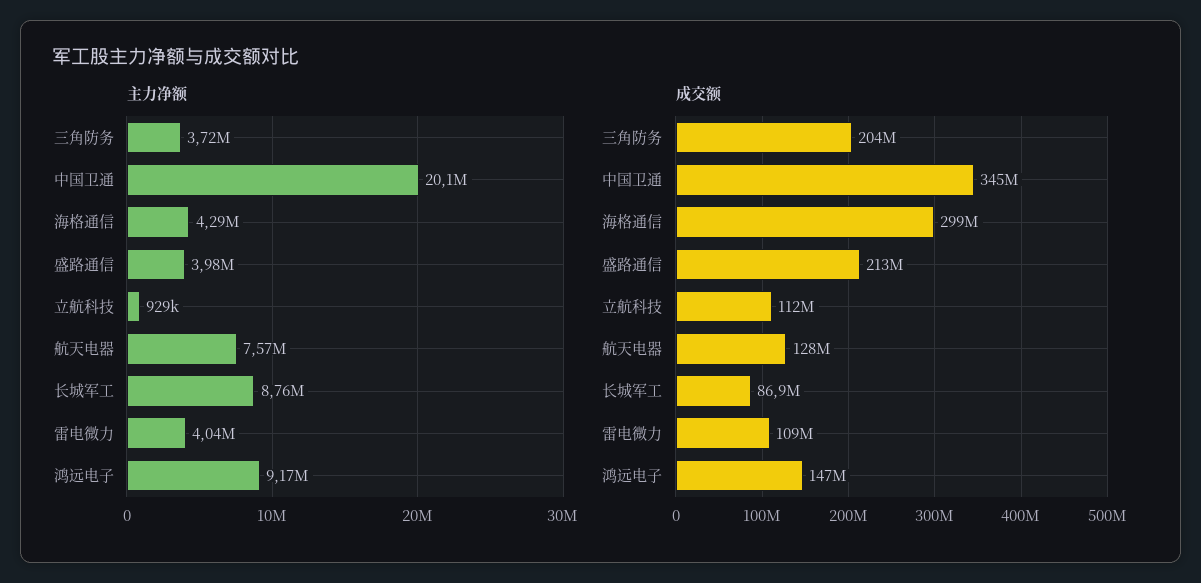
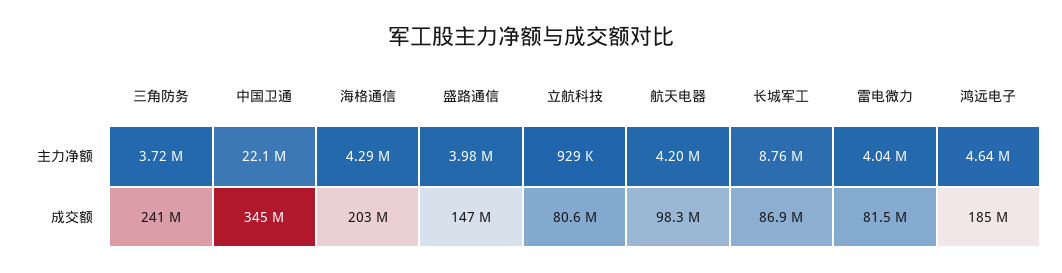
主力净额, 中国卫通: 20100000 -> 22100000
主力净额, 航天电器: 7570000 -> 4200000
主力净额, 鸿远电子: 9170000 -> 4640000
成交额, 三角防务: 204000000 -> 241000000
成交额, 海格通信: 299000000 -> 203000000
成交额, 盛路通信: 213000000 -> 147000000
成交额, 立航科技: 112000000 -> 80600000
成交额, 航天电器: 128000000 -> 98300000
成交额, 雷电微力: 109000000 -> 81500000
成交额, 鸿远电子: 147000000 -> 185000000

